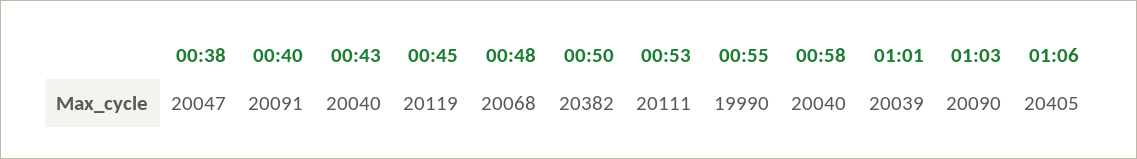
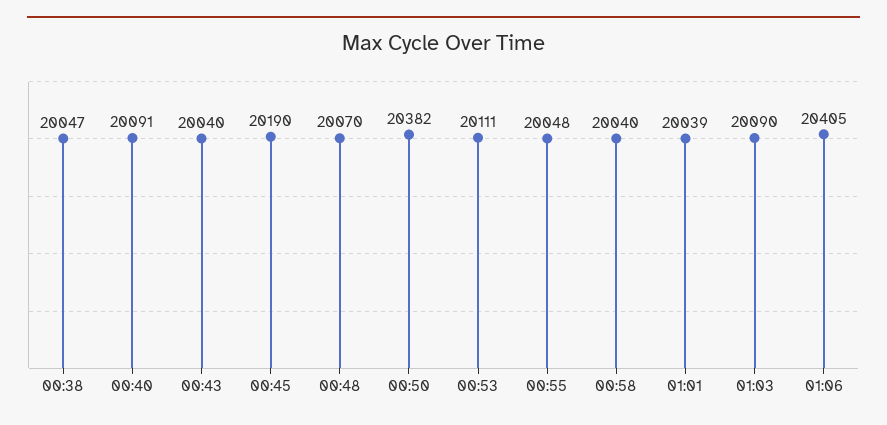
00:45: 20119 -> 20190
00:48: 20068 -> 20070
00:55: 19990 -> 20048

